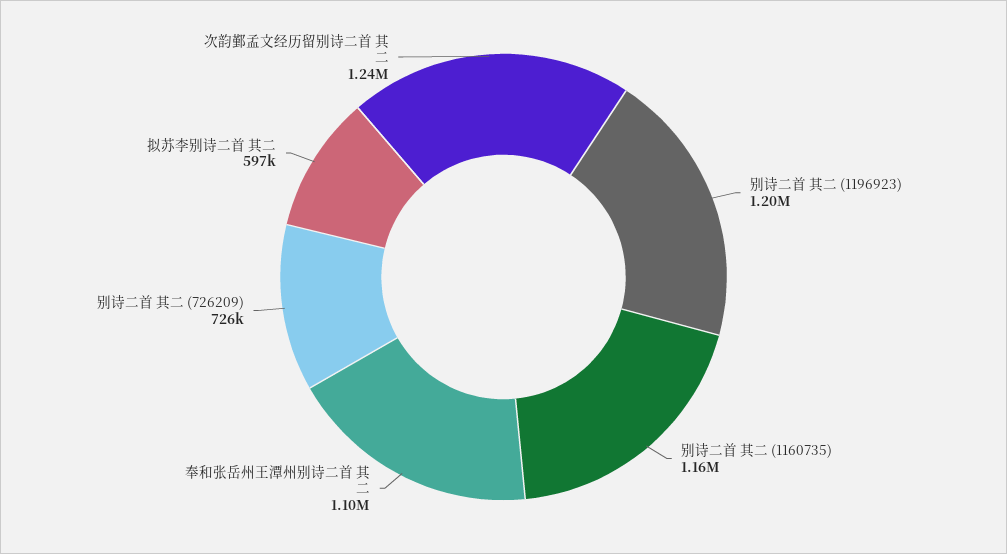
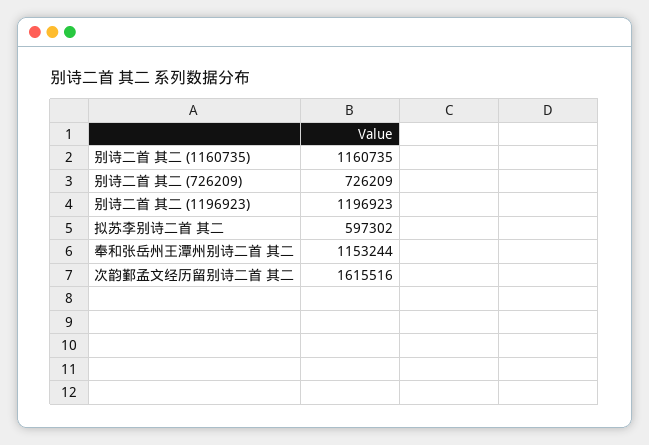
奉和张岳州王潭州别诗二首 其二: 1100000 -> 1153244
次韵鄞孟文经历留别诗二首 其二: 1240000 -> 1615516

